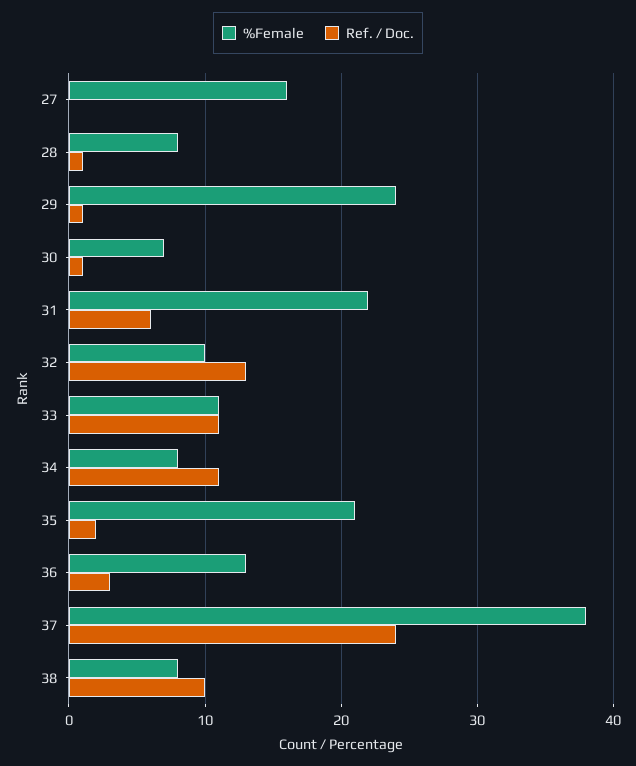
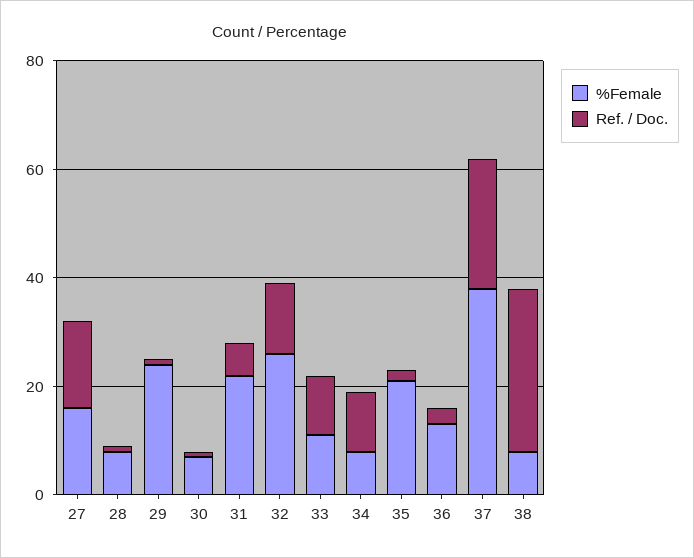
Ref. / Doc., 27: 0 -> 15
%Female, 32: 10 -> 25
Ref. / Doc., 38: 10 -> 30

